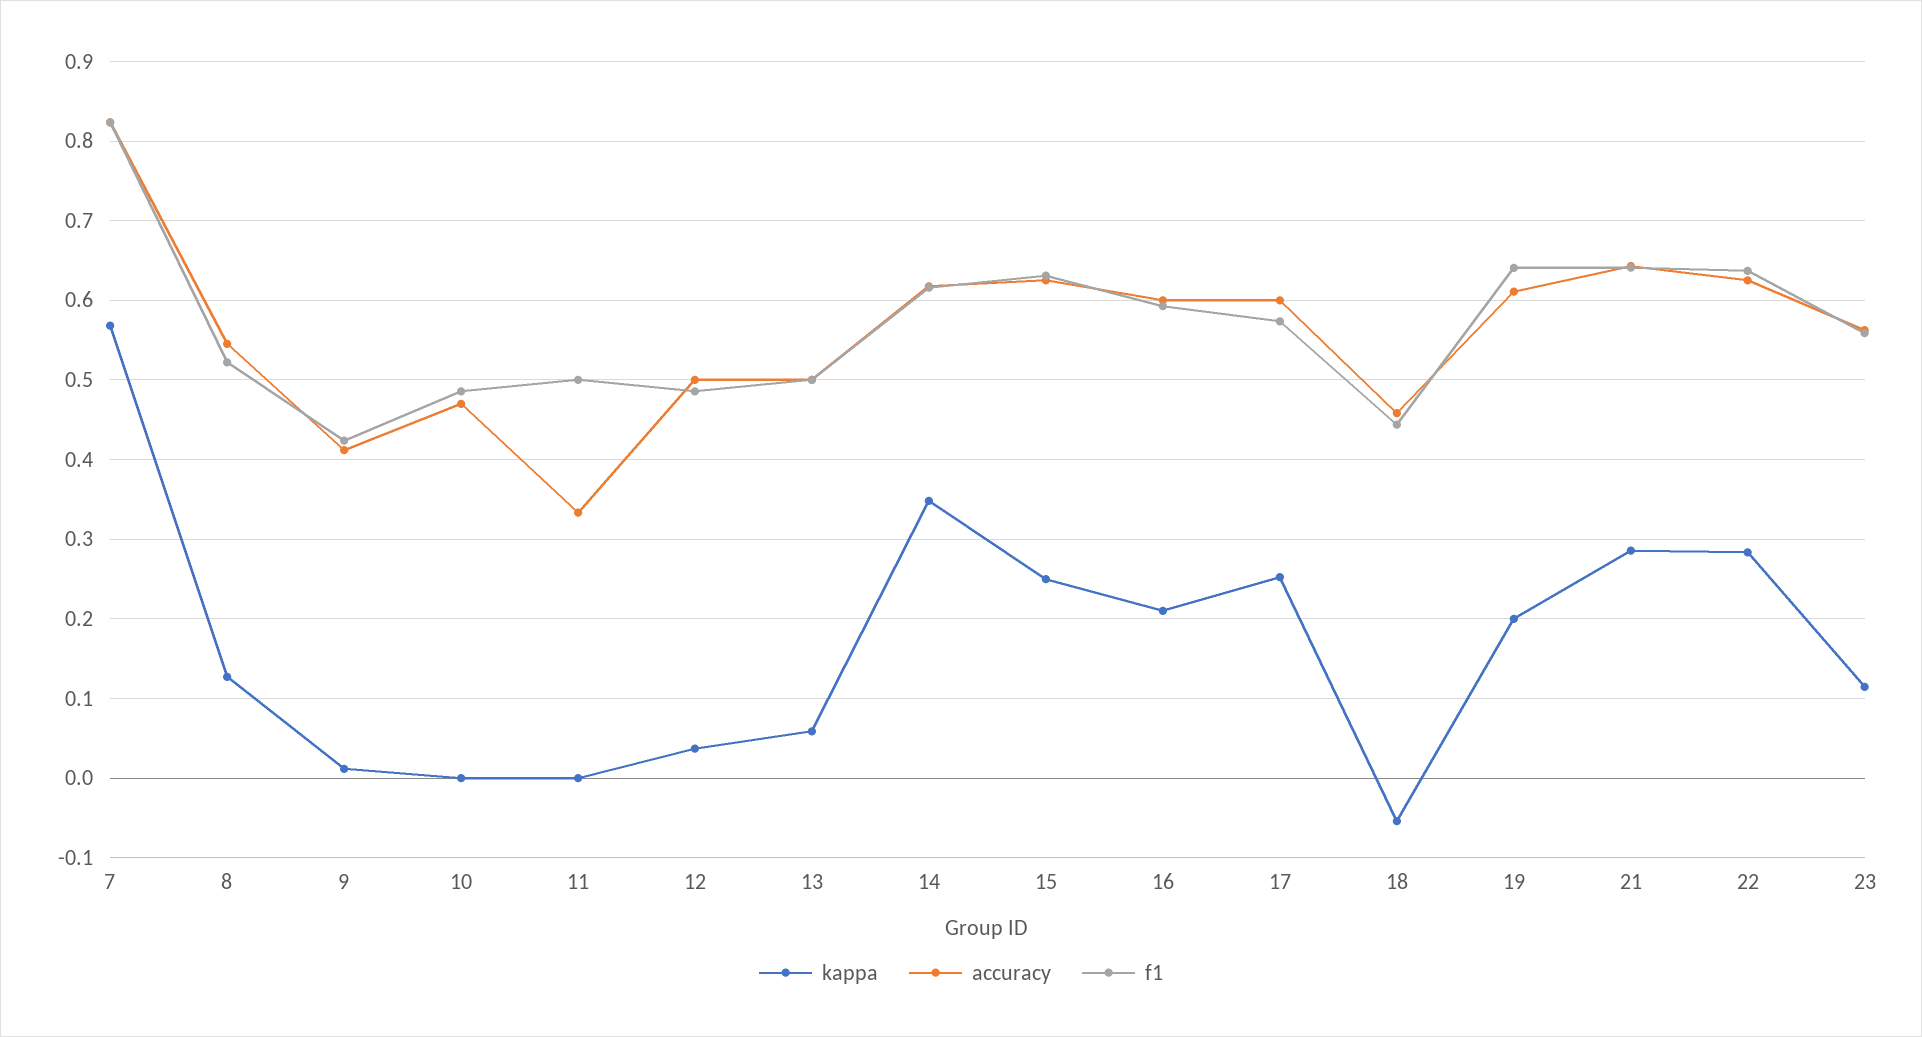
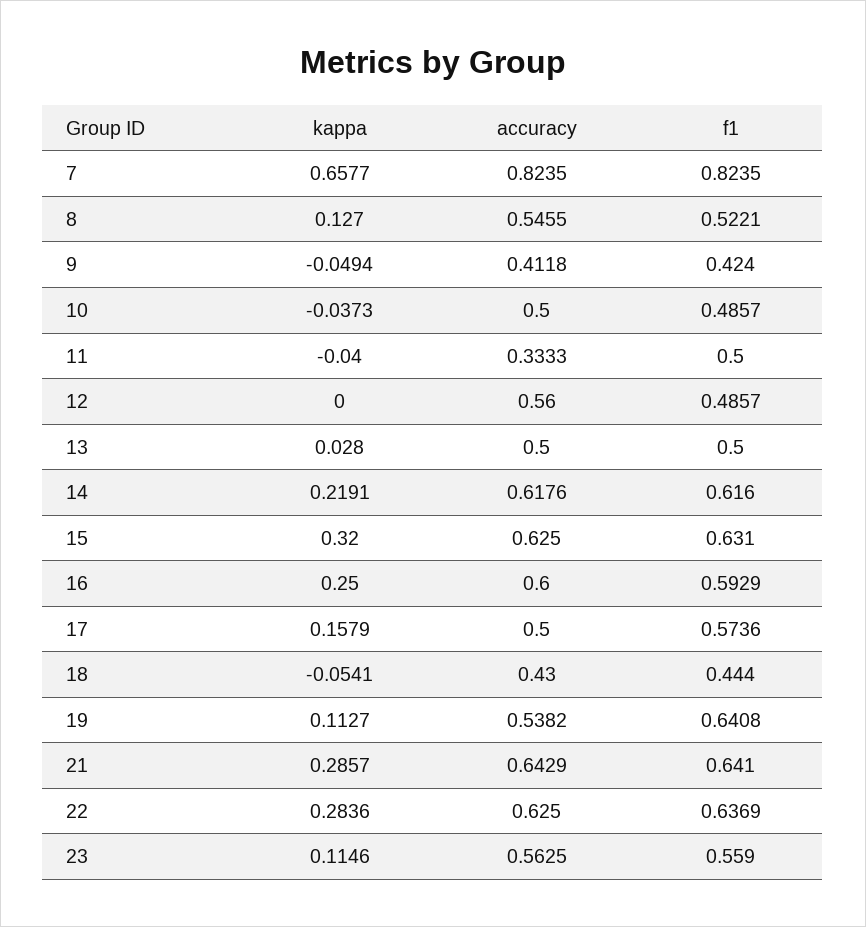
kappa, 7: 0.57 -> 0.6577
kappa, 9: 0.01 -> -0.0494
kappa, 10: 0 -> -0.0373
accuracy, 10: 0.47 -> 0.5
kappa, 11: 0 -> -0.04
kappa, 12: 0.04 -> 0
accuracy, 12: 0.5 -> 0.56
kappa, 13: 0.06 -> 0.028
kappa, 14: 0.35 -> 0.2191
kappa, 15: 0.25 -> 0.32
kappa, 16: 0.21 -> 0.25
kappa, 17: 0.25 -> 0.1579
accuracy, 17: 0.6 -> 0.5
accuracy, 18: 0.46 -> 0.43
kappa, 19: 0.2 -> 0.1127
accuracy, 19: 0.61 -> 0.5382

